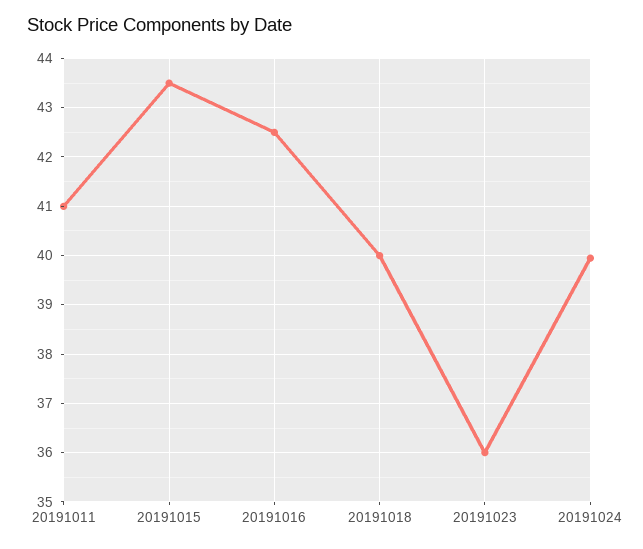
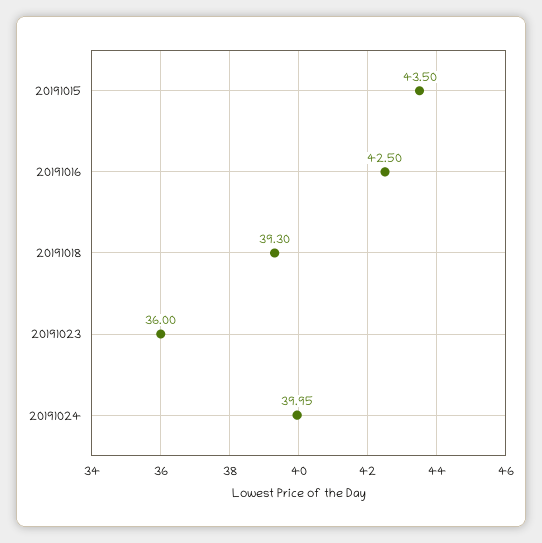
20191011: 41 -> none
20191018: 40 -> 39.3

